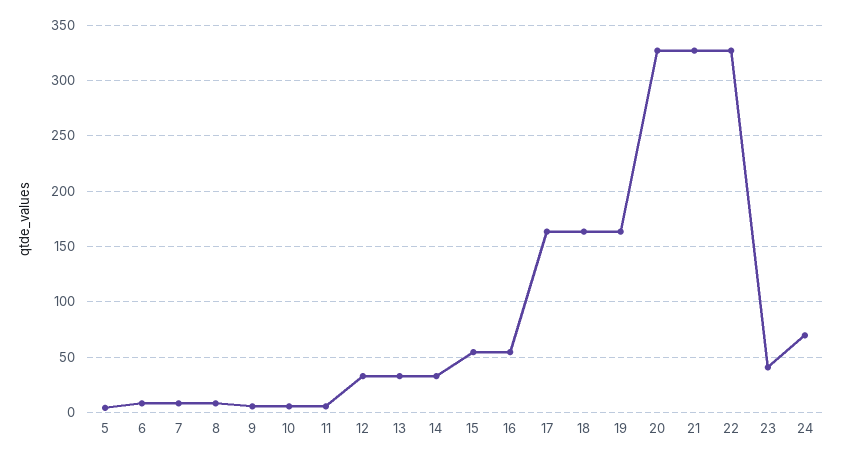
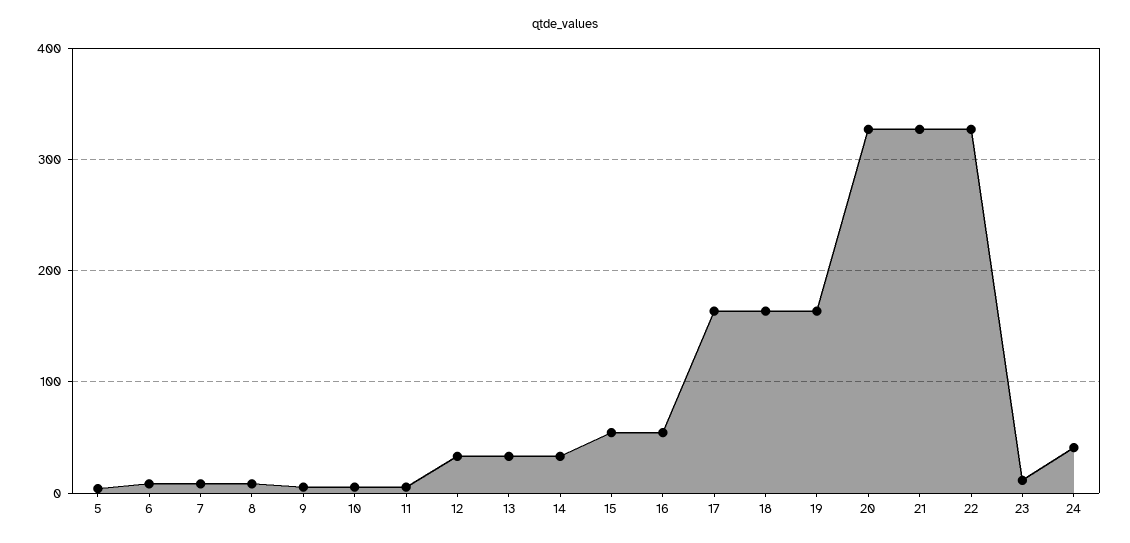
23: 40 -> 10
24: 70 -> 40

